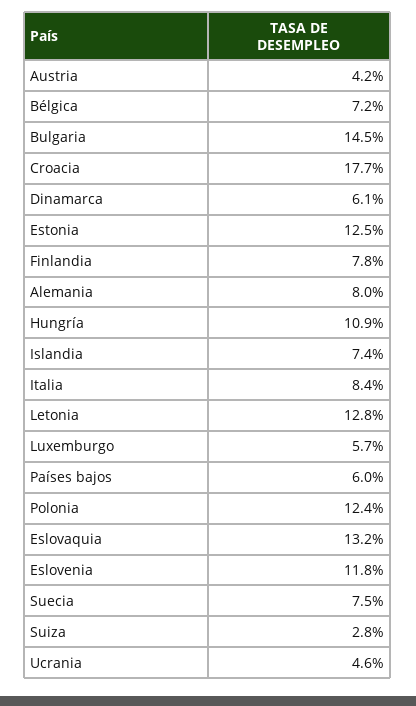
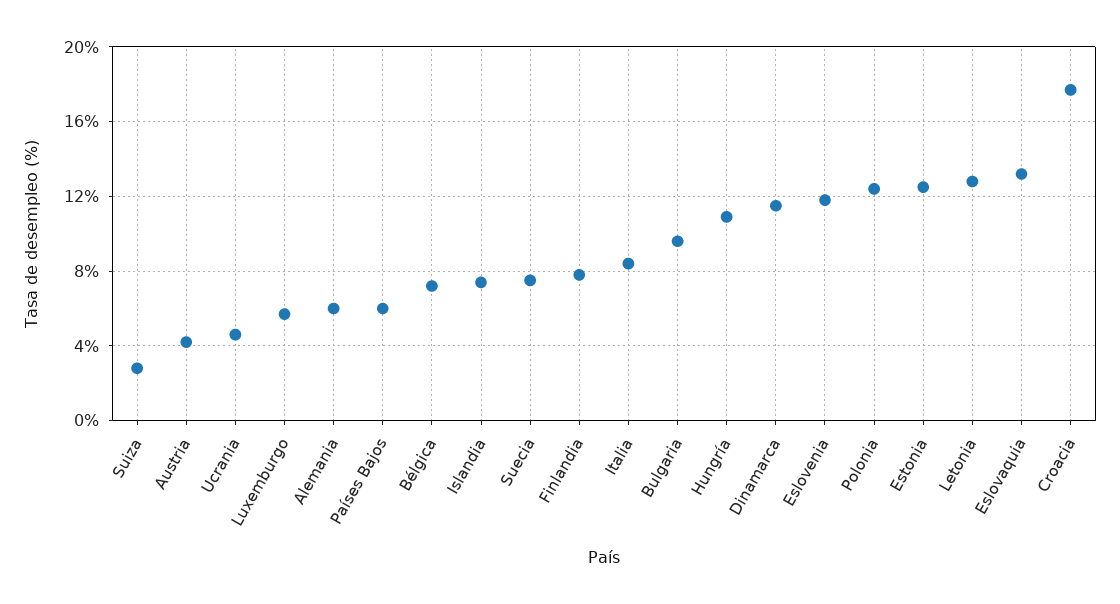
Bulgaria: 14.5 -> 9.5
Dinamarca: 6.1 -> 11.5
Alemania: 8 -> 6

